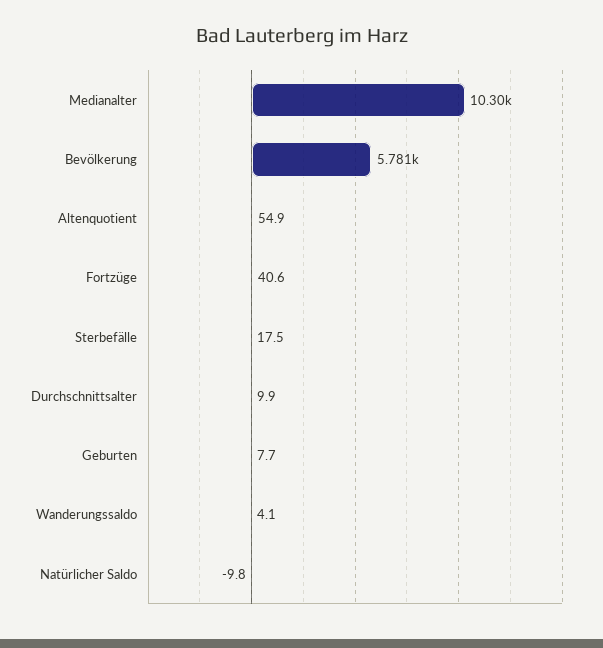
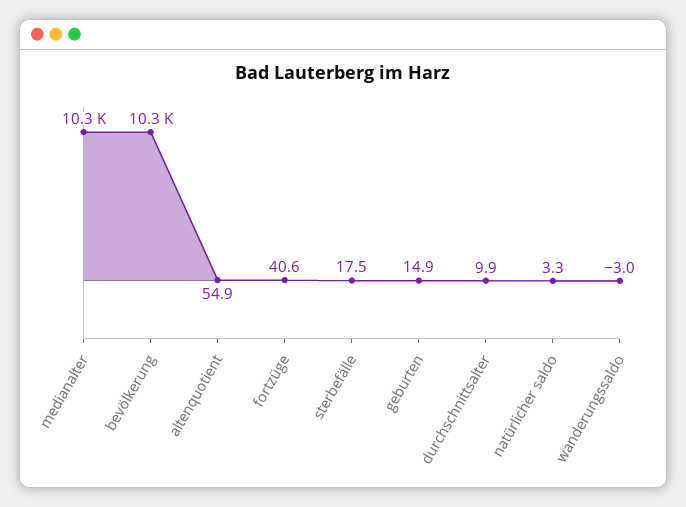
Bevölkerung: 5781 -> 10300
Geburten: 7.7 -> 14.9
Wanderungssaldo: 4.1 -> -3
Natürlicher Saldo: -9.8 -> 3.3

